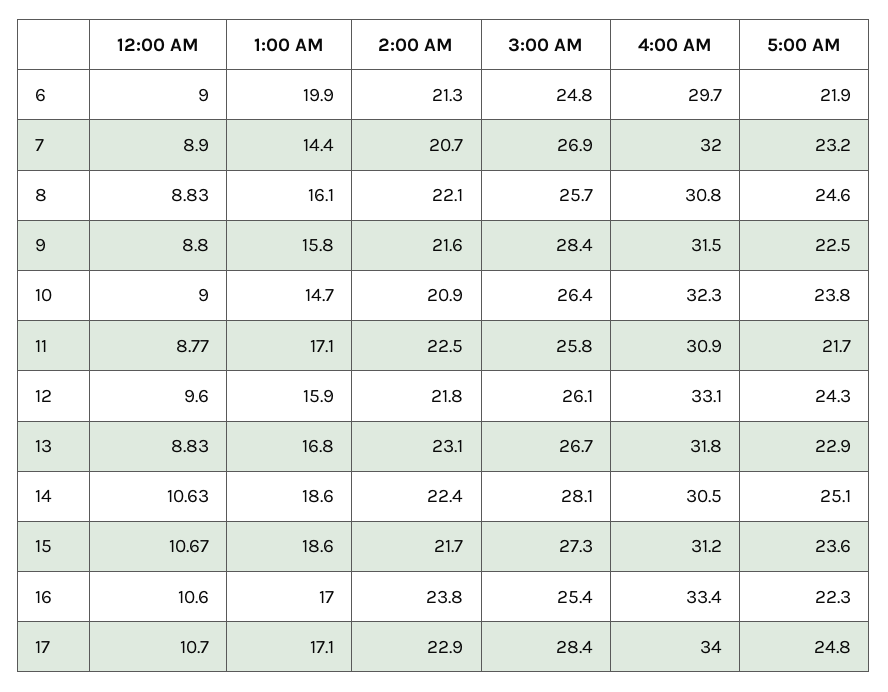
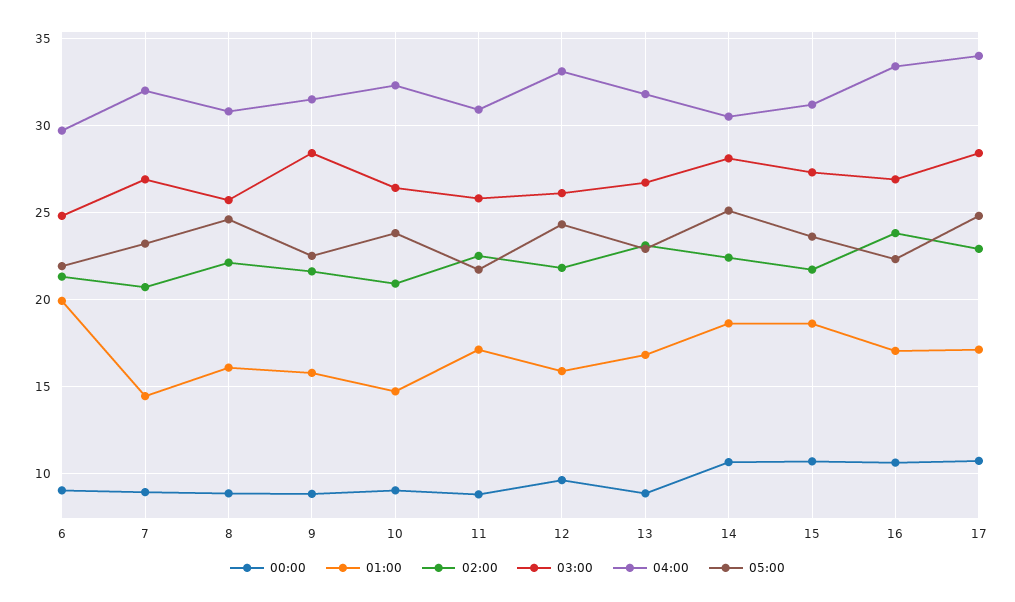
3:00 AM, 16: 25.4 -> 27

